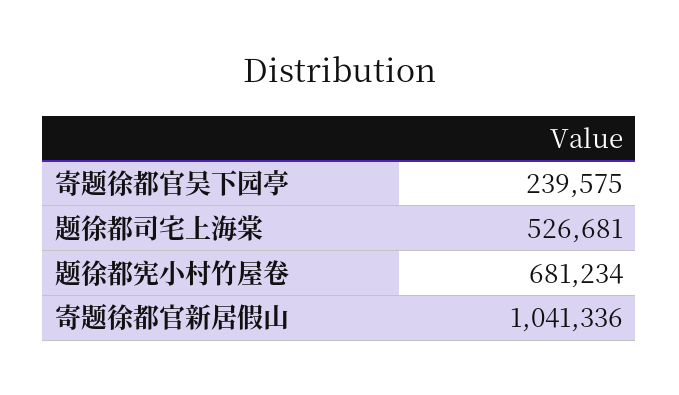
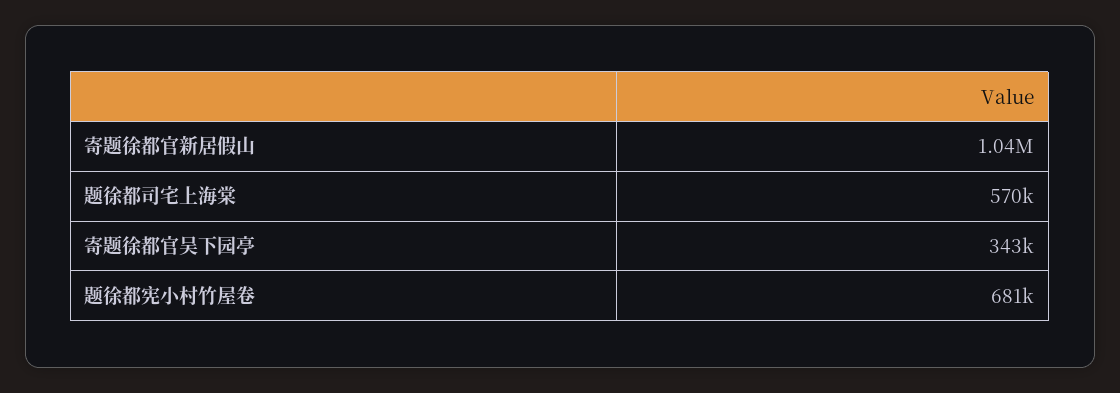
寄题徐都官吴下园亭: 239575 -> 343000
题徐都司宅上海棠: 526681 -> 570000

